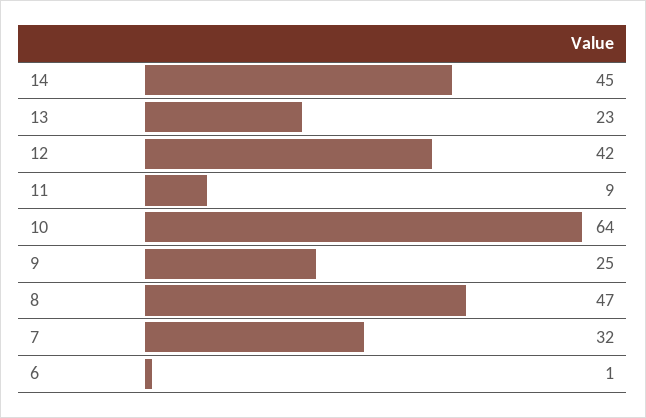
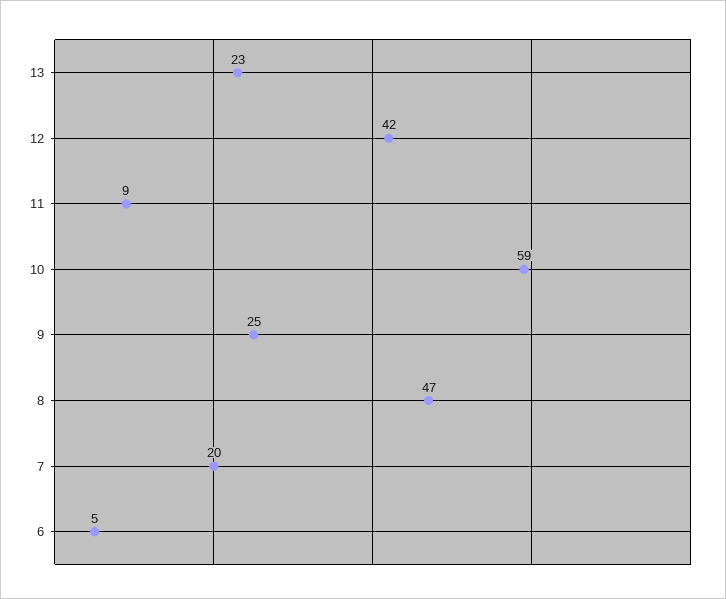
14: 45 -> none
10: 64 -> 59
7: 32 -> 20
6: 1 -> 5

